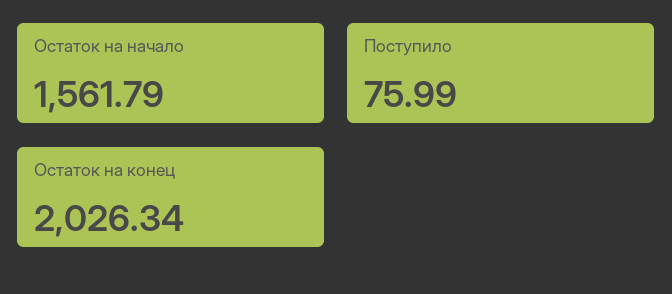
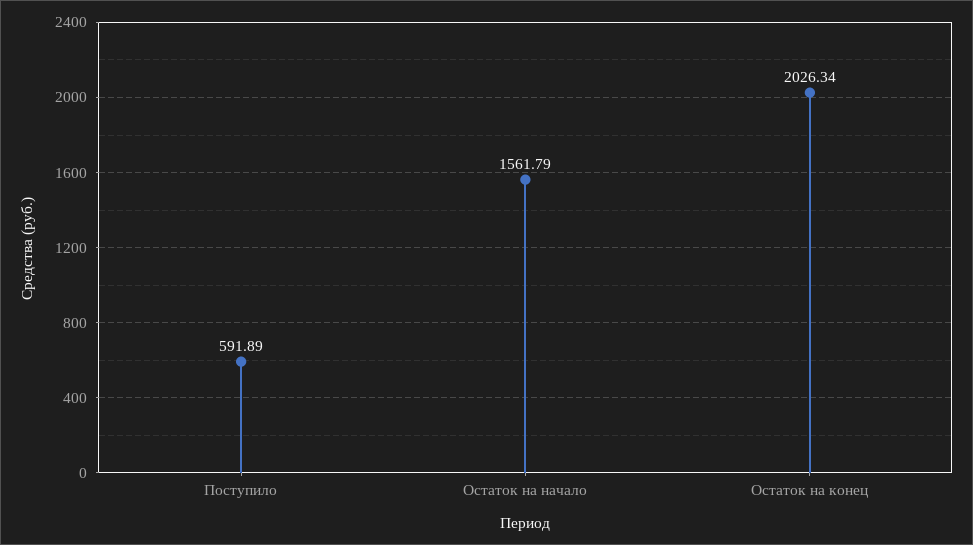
Поступило: 75.99 -> 591.89

